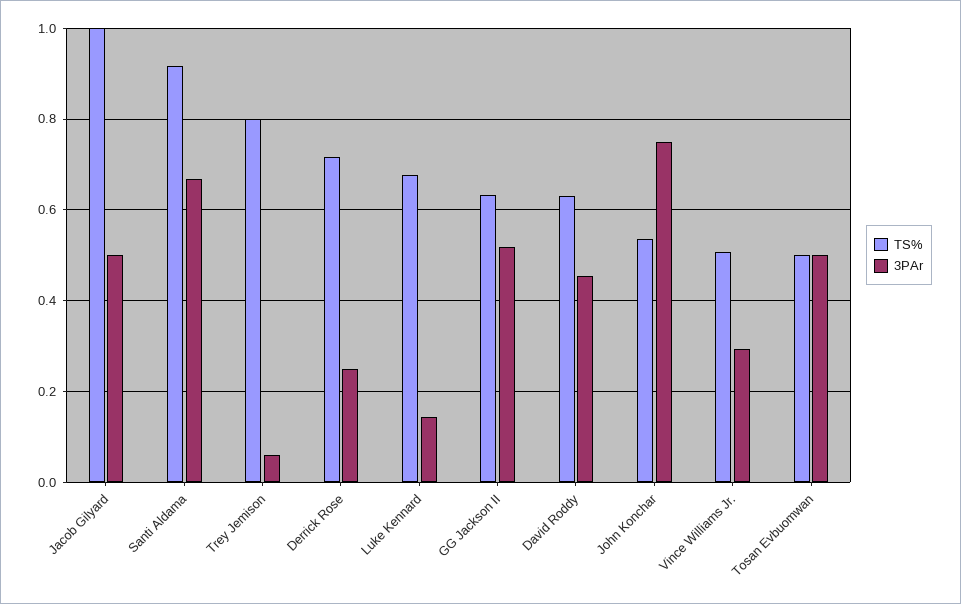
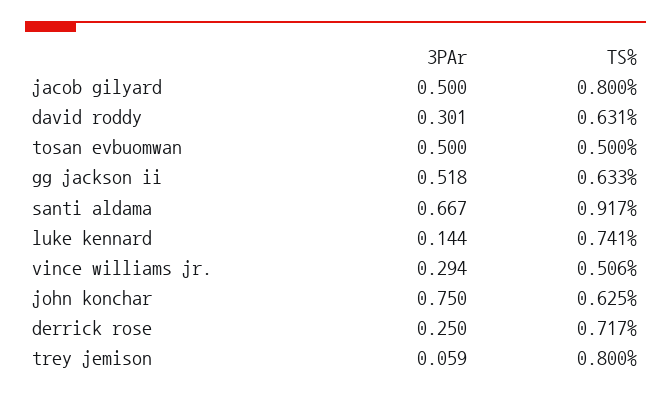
TS%, Jacob Gilyard: 1 -> 0.8
TS%, Luke Kennard: 0.68 -> 0.741
3PAr, David Roddy: 0.46 -> 0.301
TS%, John Konchar: 0.54 -> 0.625

